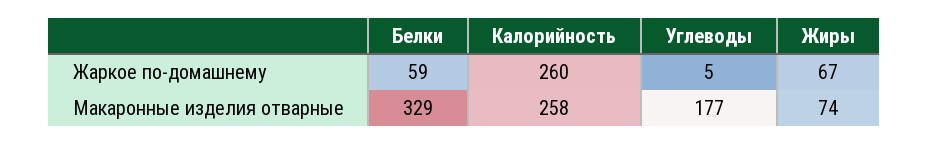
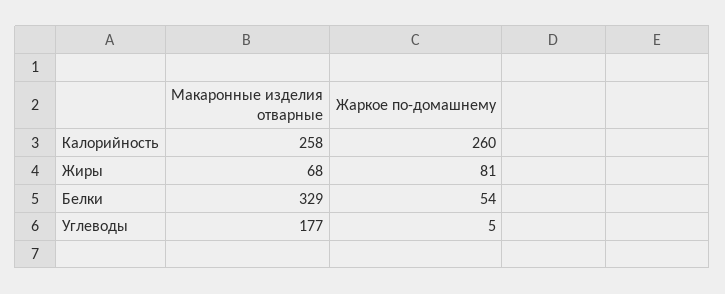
Белки, Жаркое по-домашнему: 59 -> 54
Жиры, Жаркое по-домашнему: 67 -> 81
Жиры, Макаронные изделия отварные: 74 -> 68

